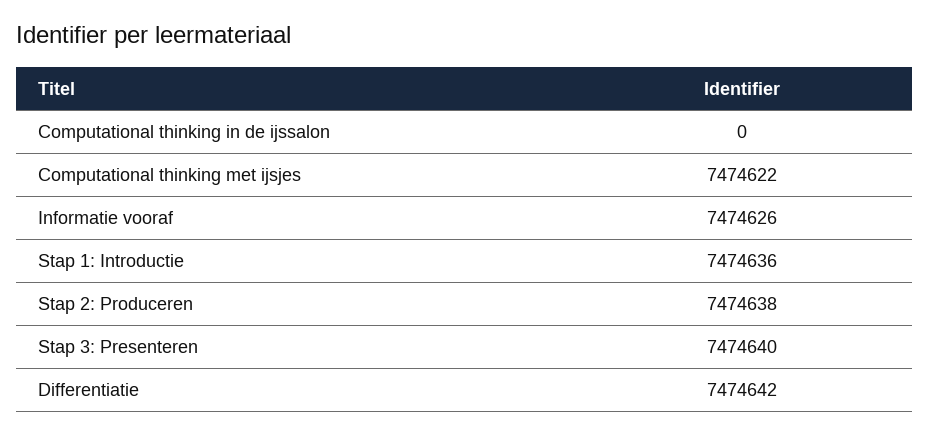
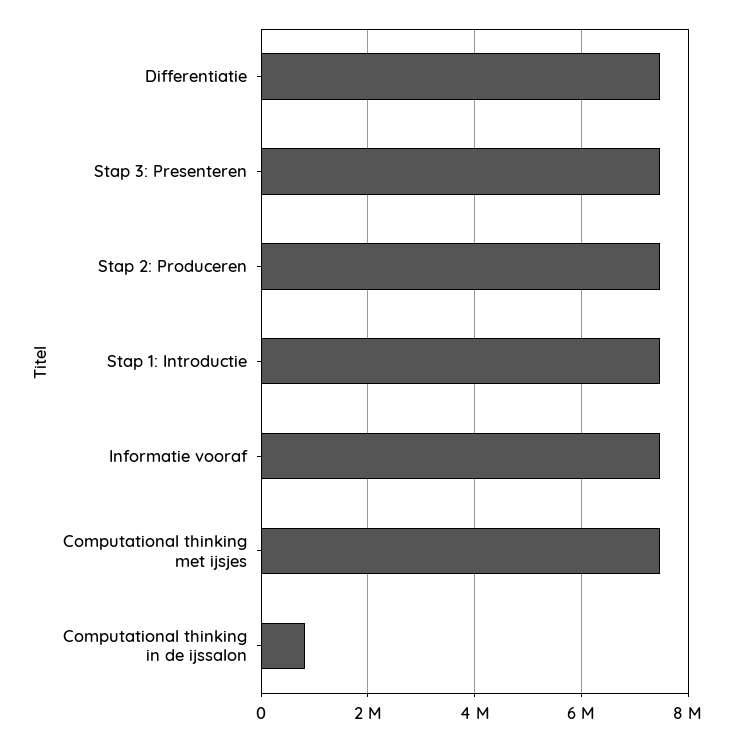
Computational thinking in de ijssalon: 0 -> 800000

